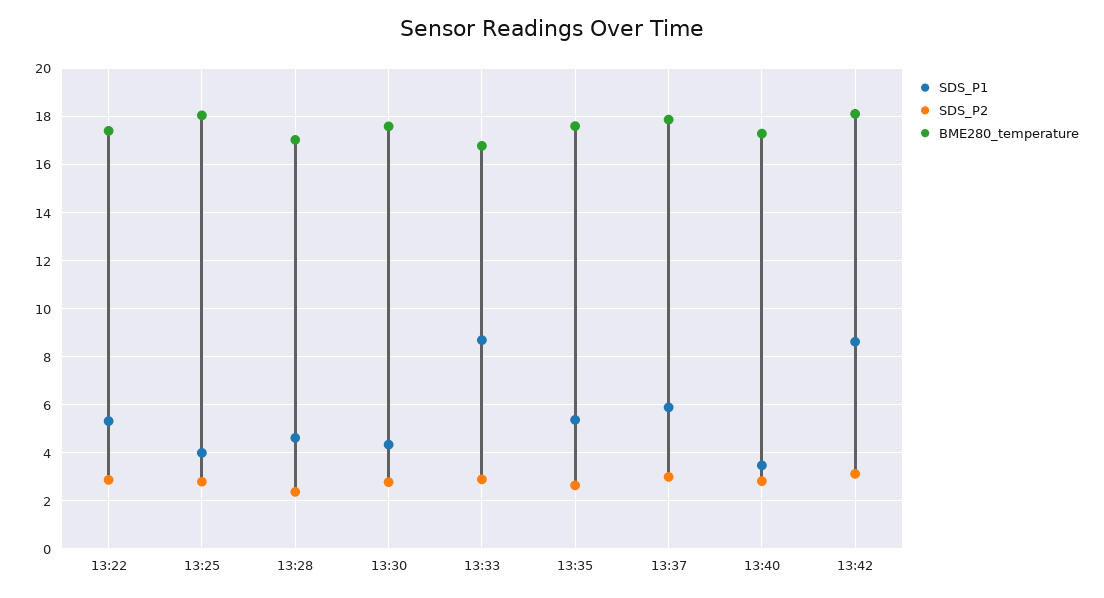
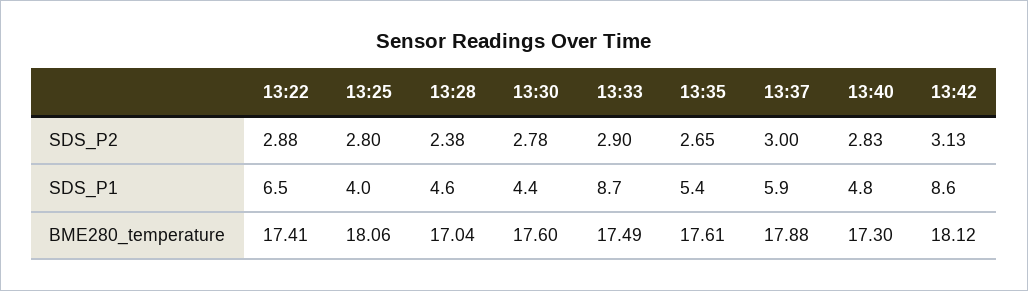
SDS_P1, 13:22: 5.25 -> 6.5
BME280_temperature, 13:33: 16.75 -> 17.49
SDS_P1, 13:40: 3.5 -> 4.8

